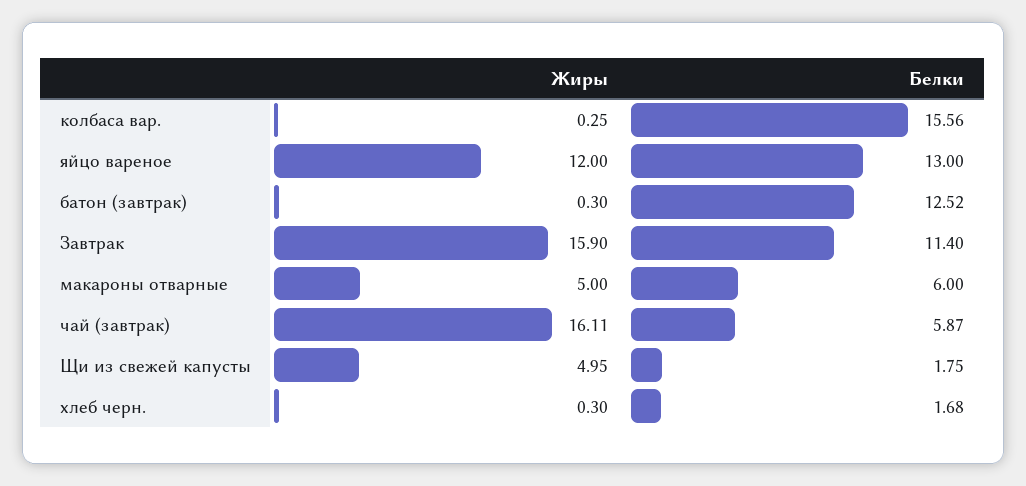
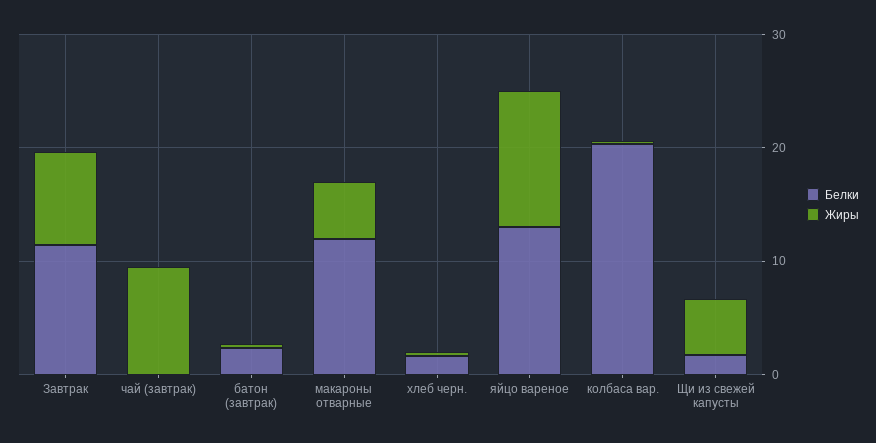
Белки, колбаса вар.: 15.56 -> 20
Белки, батон (завтрак): 12.52 -> 2
Жиры, Завтрак: 15.9 -> 8
Белки, макароны отварные: 6 -> 12
Жиры, чай (завтрак): 16.11 -> 10
Белки, чай (завтрак): 5.87 -> 0

